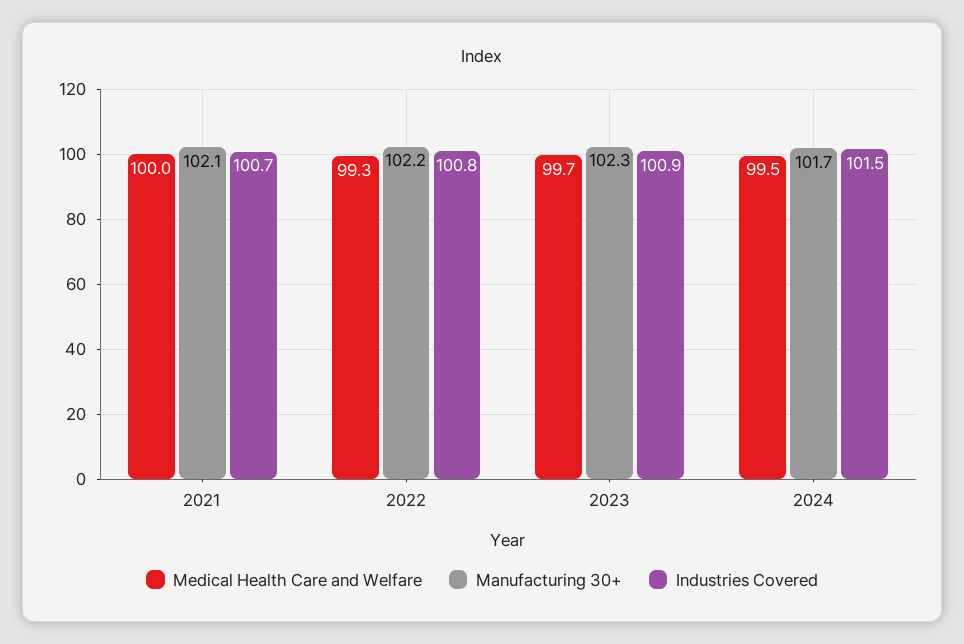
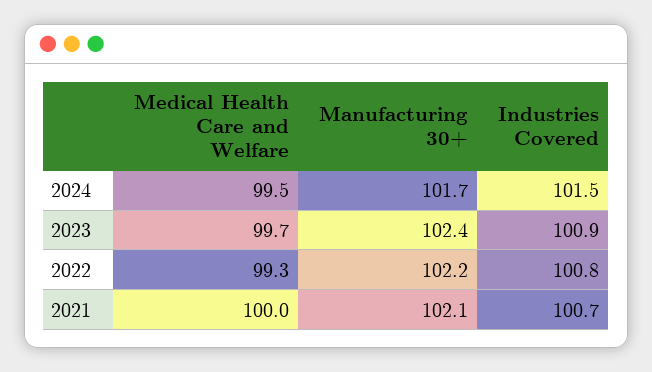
Manufacturing 30+, 2023: 102.3 -> 102.4

